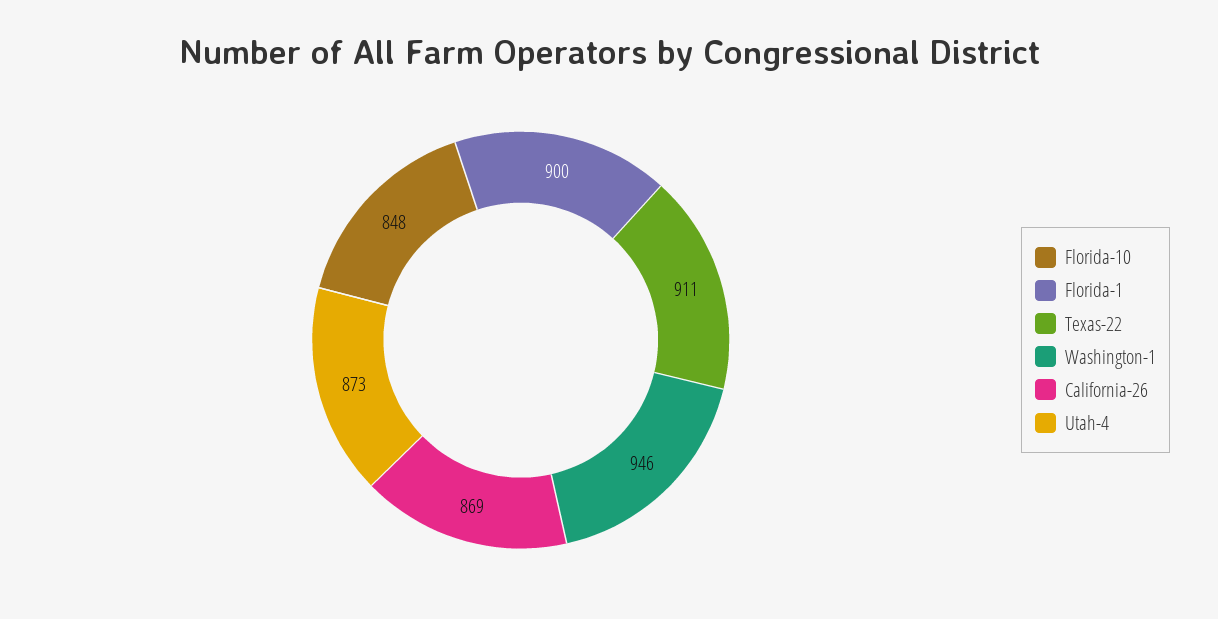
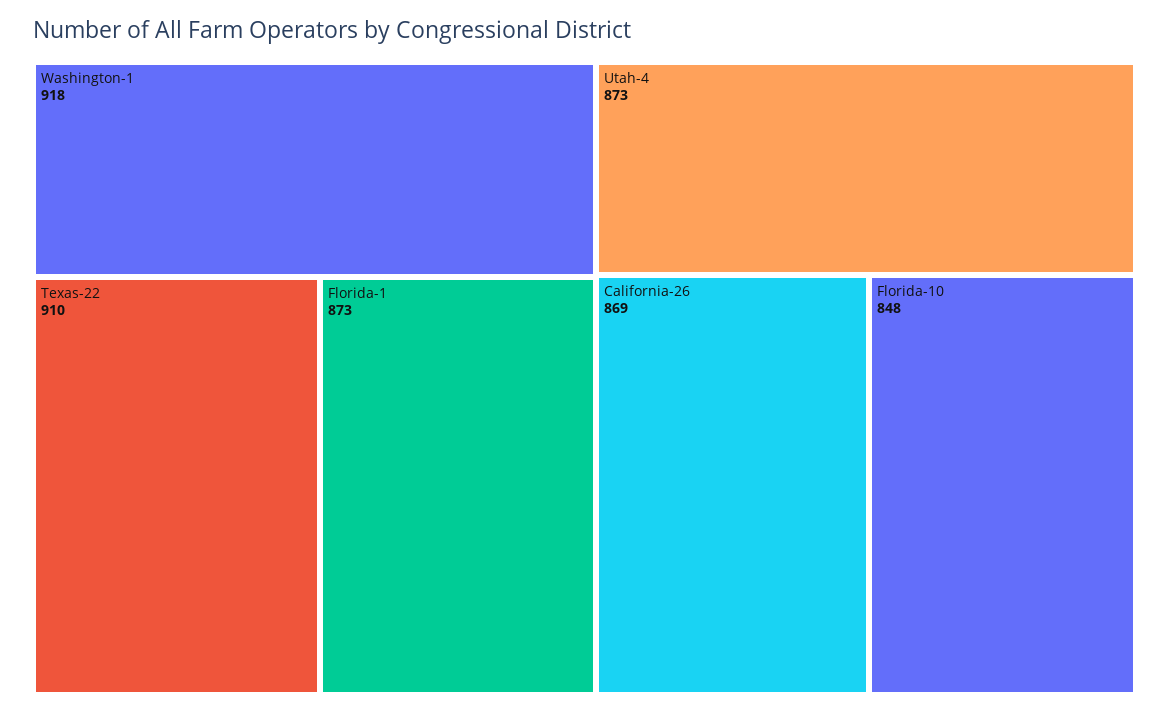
Florida-1: 900 -> 873
Texas-22: 911 -> 910
Washington-1: 946 -> 918

